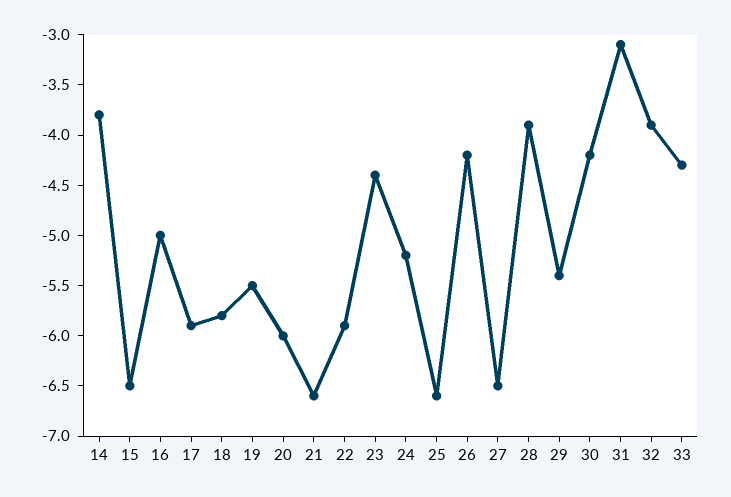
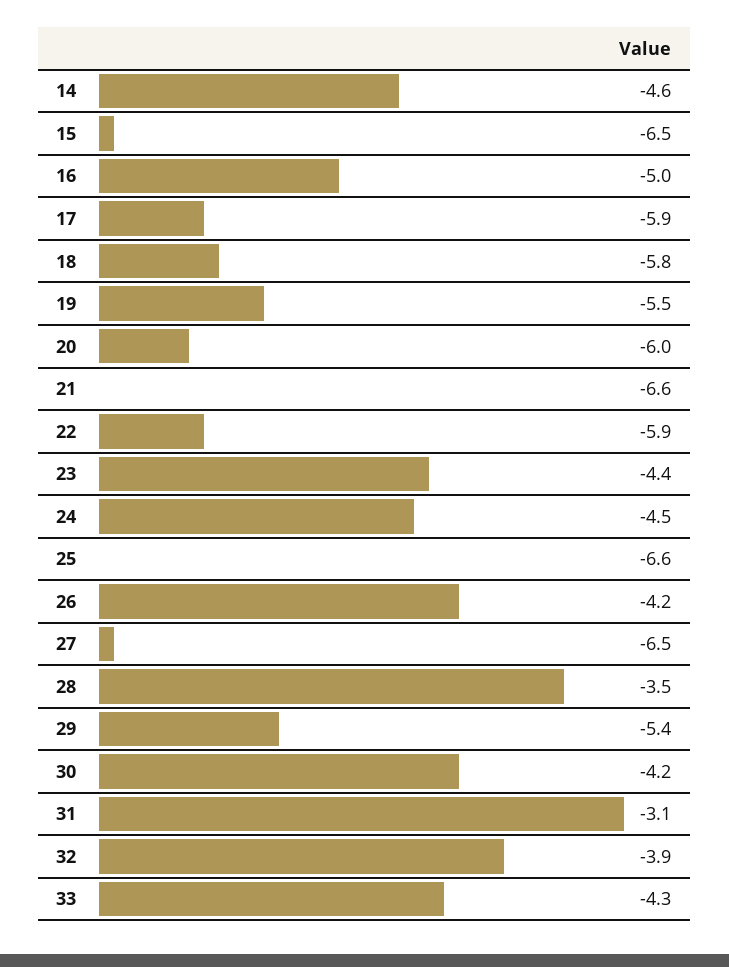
14: -3.8 -> -4.6
24: -5.2 -> -4.5
28: -3.9 -> -3.5

